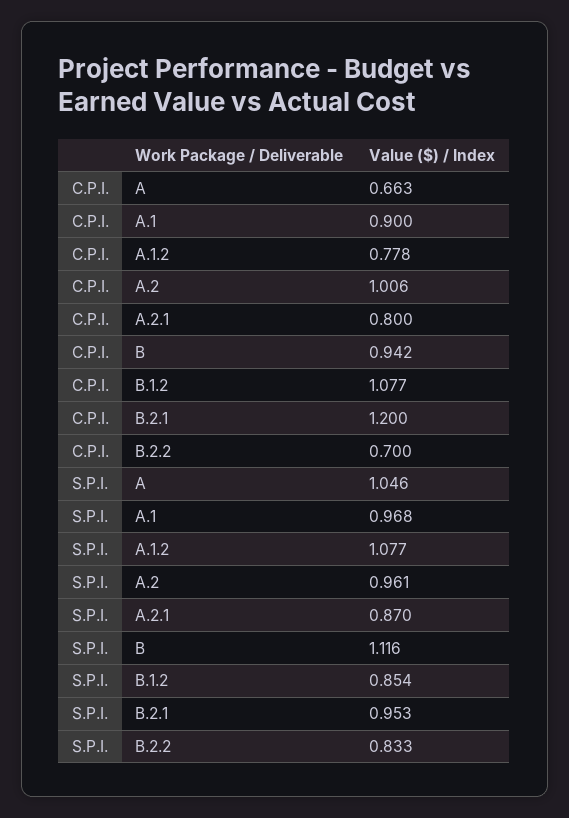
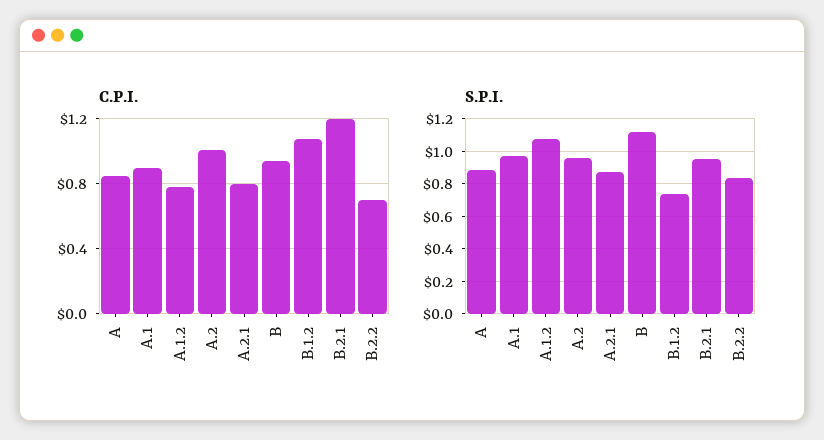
C.P.I., A: 0.663 -> 0.85
S.P.I., A: 1.046 -> 0.9
S.P.I., B.1.2: 0.854 -> 0.75

